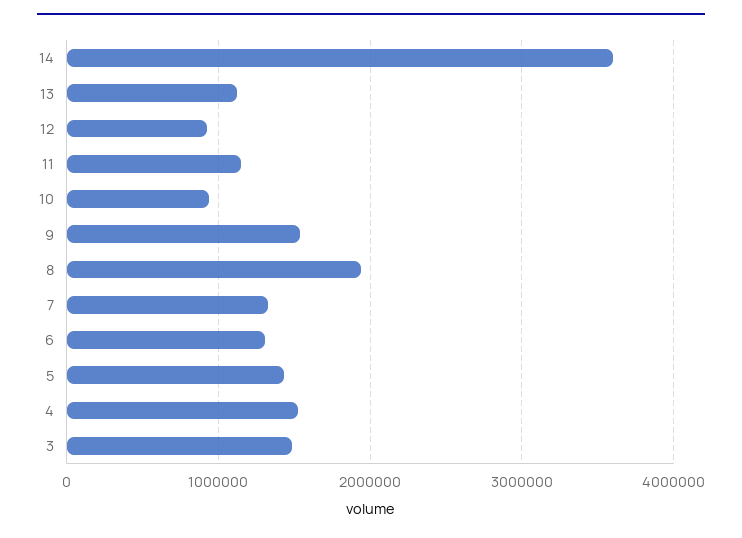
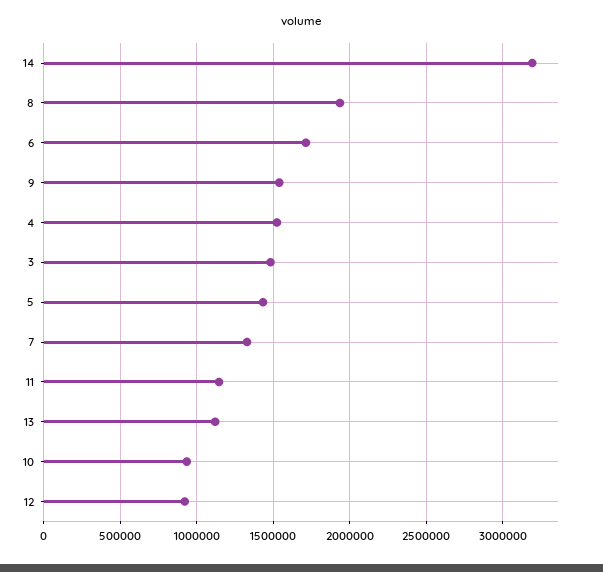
14: 3600000 -> 3200000
6: 1300000 -> 1700000

